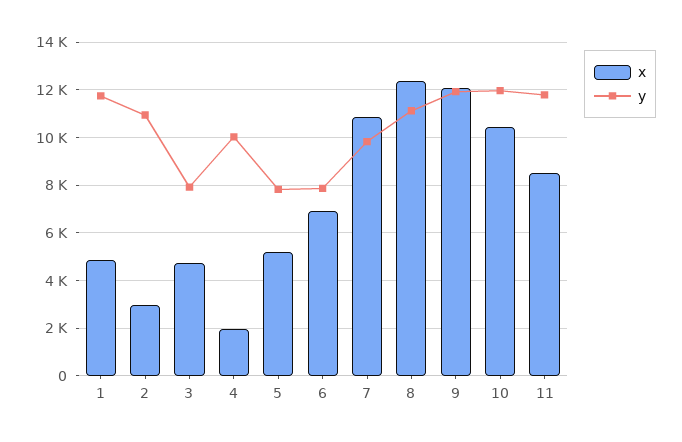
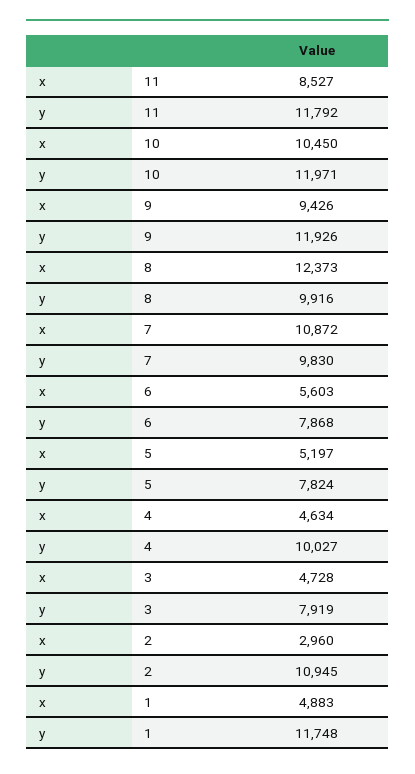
x, 4: 2000 -> 4634
x, 6: 7000 -> 5603
y, 8: 11000 -> 9916
x, 9: 12000 -> 9426

